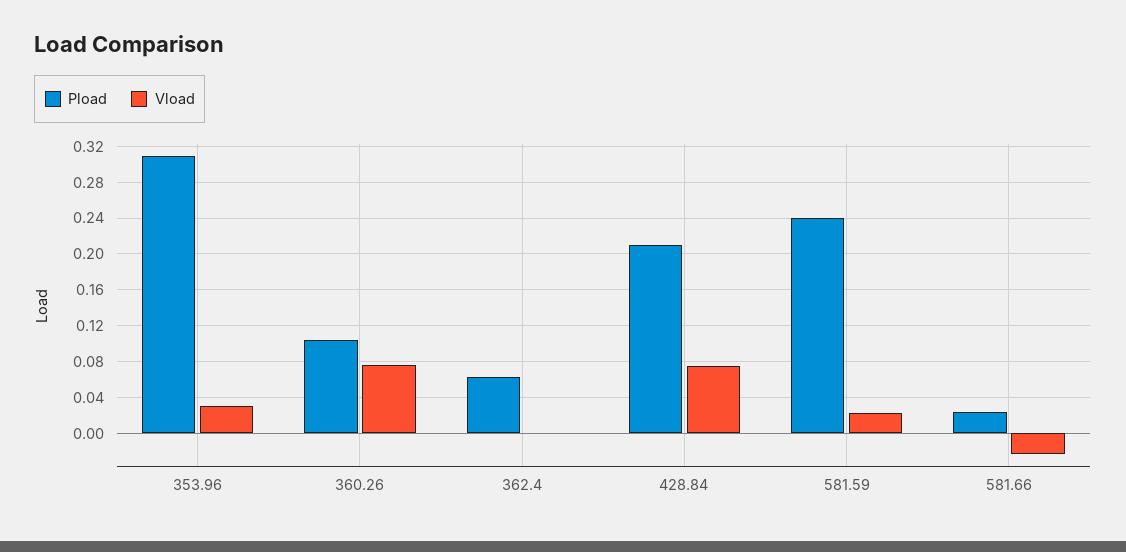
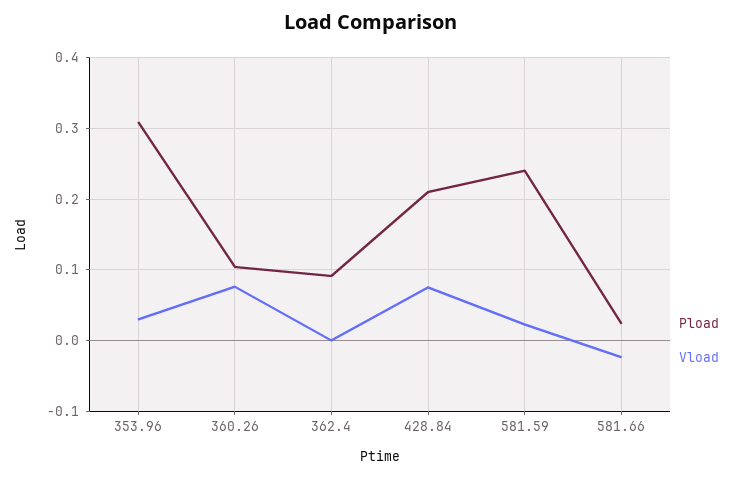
Pload, 362.4: 0.06 -> 0.09

